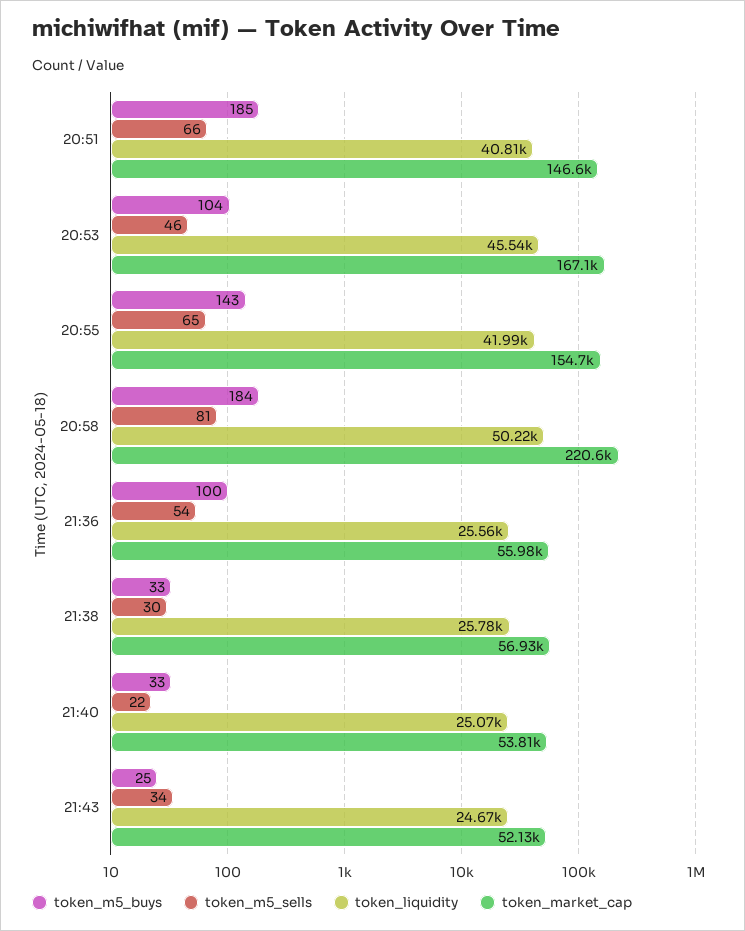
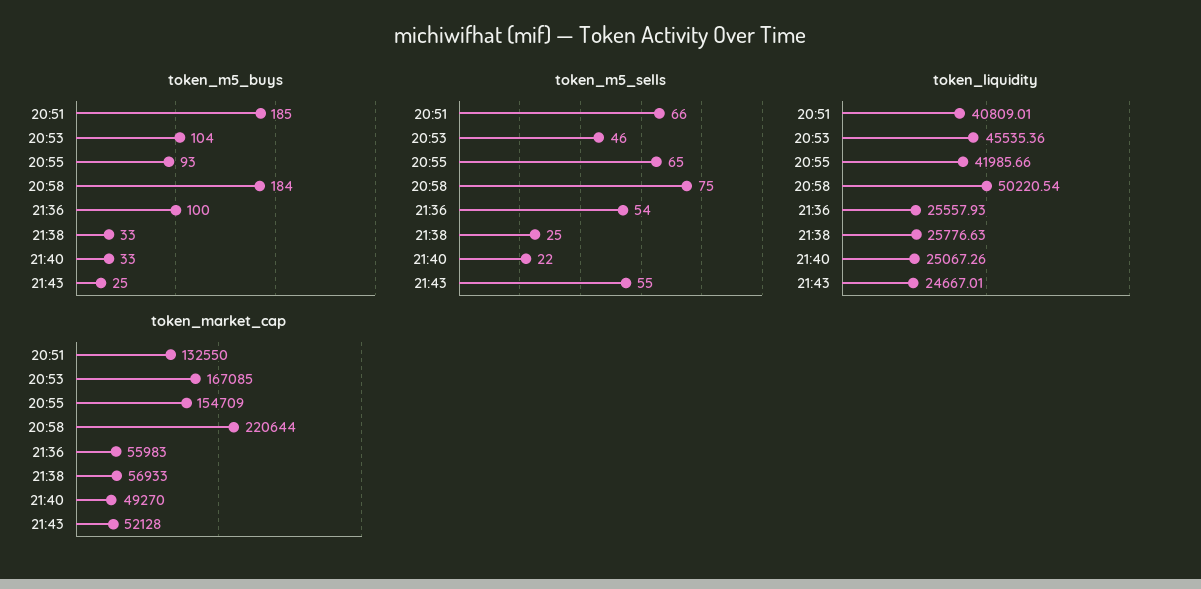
token_market_cap, 20:51: 146600 -> 132550
token_m5_buys, 20:55: 143 -> 93
token_m5_sells, 20:58: 81 -> 75
token_m5_sells, 21:38: 30 -> 25
token_market_cap, 21:40: 53810 -> 49270
token_m5_sells, 21:43: 34 -> 55

